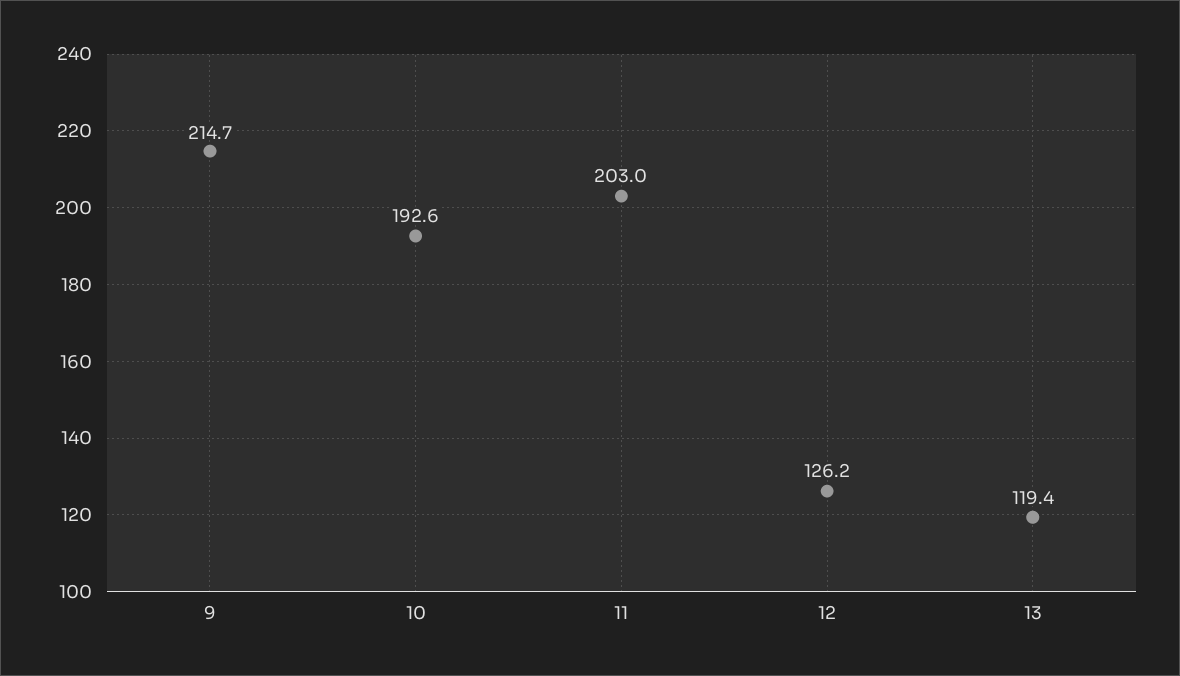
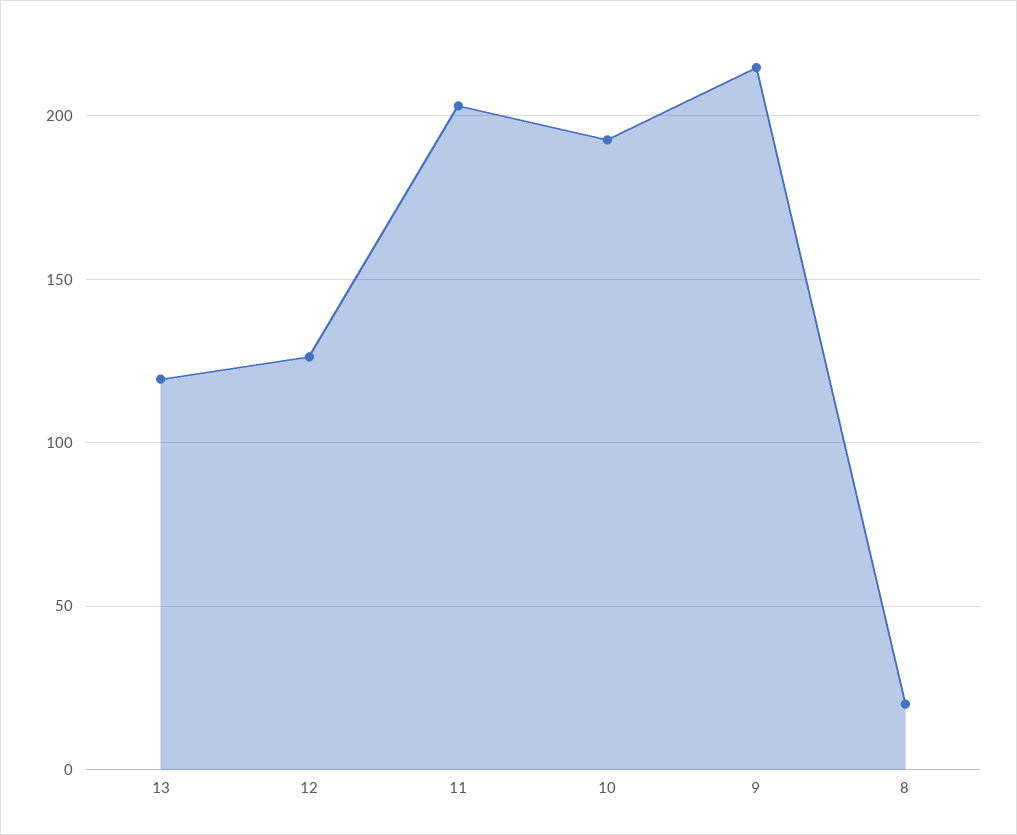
8: none -> 20

